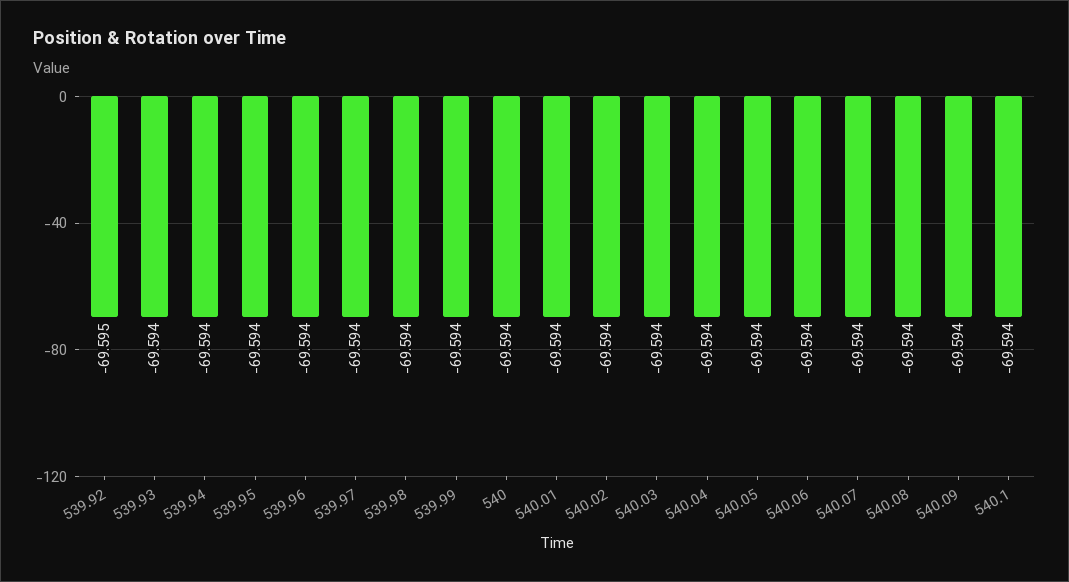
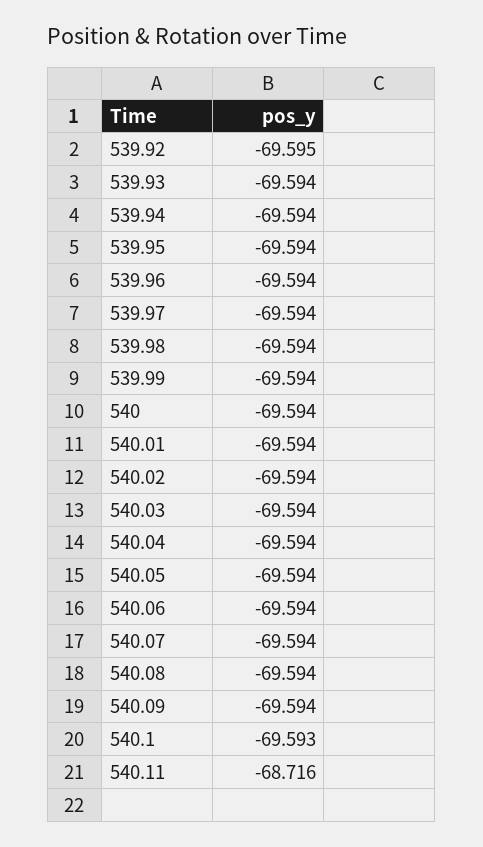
540.1: -69.594 -> -69.593
540.11: none -> -68.716

